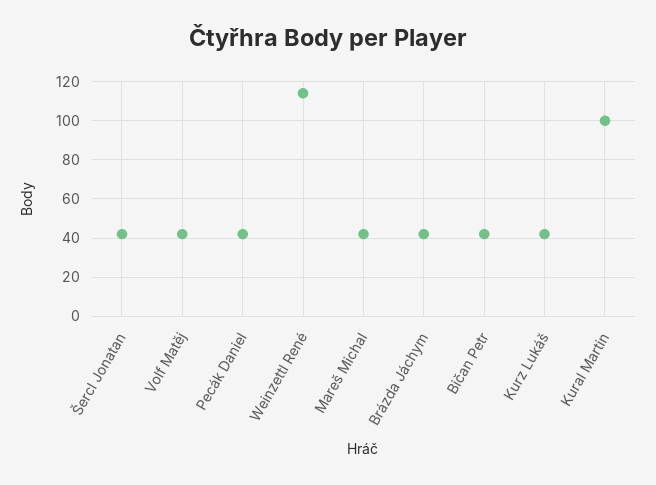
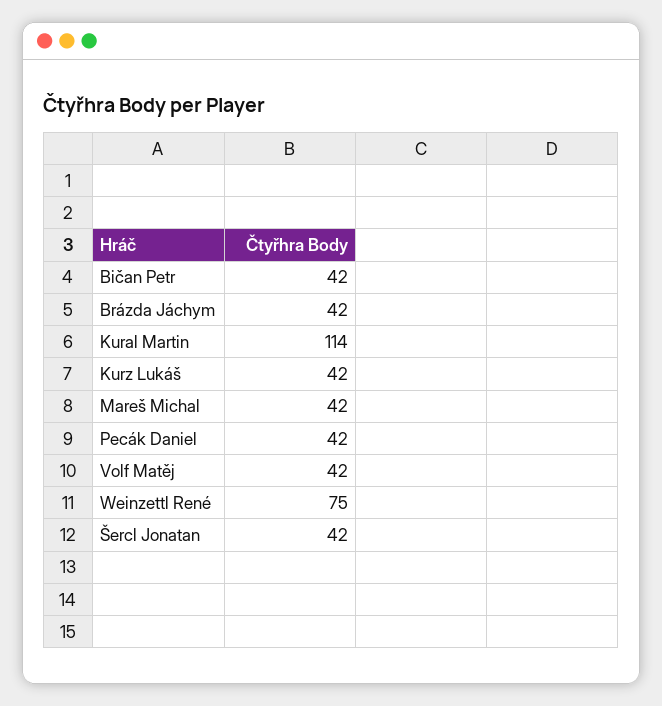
Weinzettl René: 115 -> 75
Kural Martin: 100 -> 114

